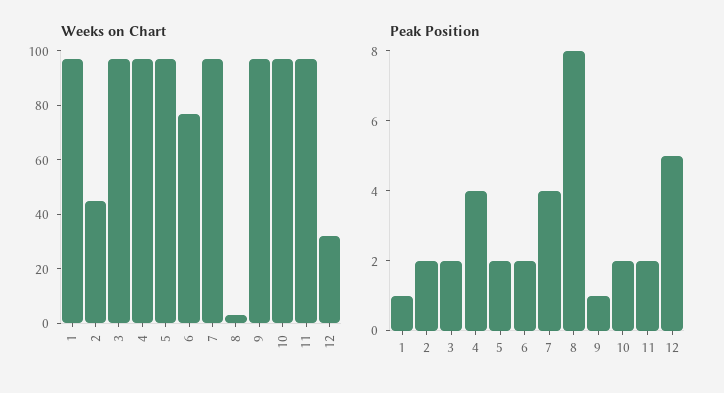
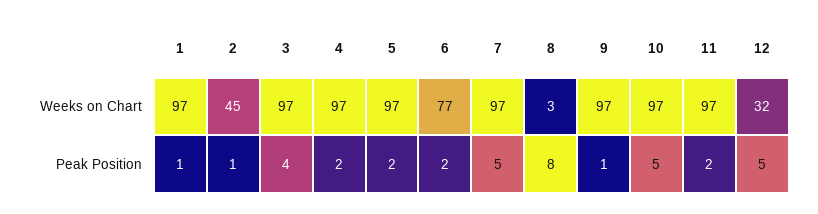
Peak Position, 2: 2 -> 1
Peak Position, 3: 2 -> 4
Peak Position, 4: 4 -> 2
Peak Position, 7: 4 -> 5
Peak Position, 10: 2 -> 5

